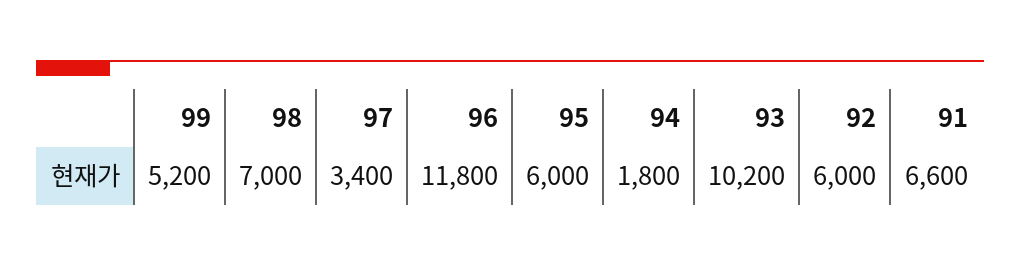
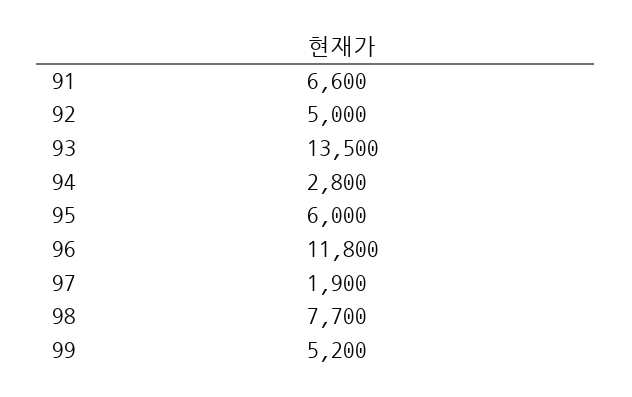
98: 7000 -> 7700
97: 3400 -> 1900
94: 1800 -> 2800
93: 10200 -> 13500
92: 6000 -> 5000

